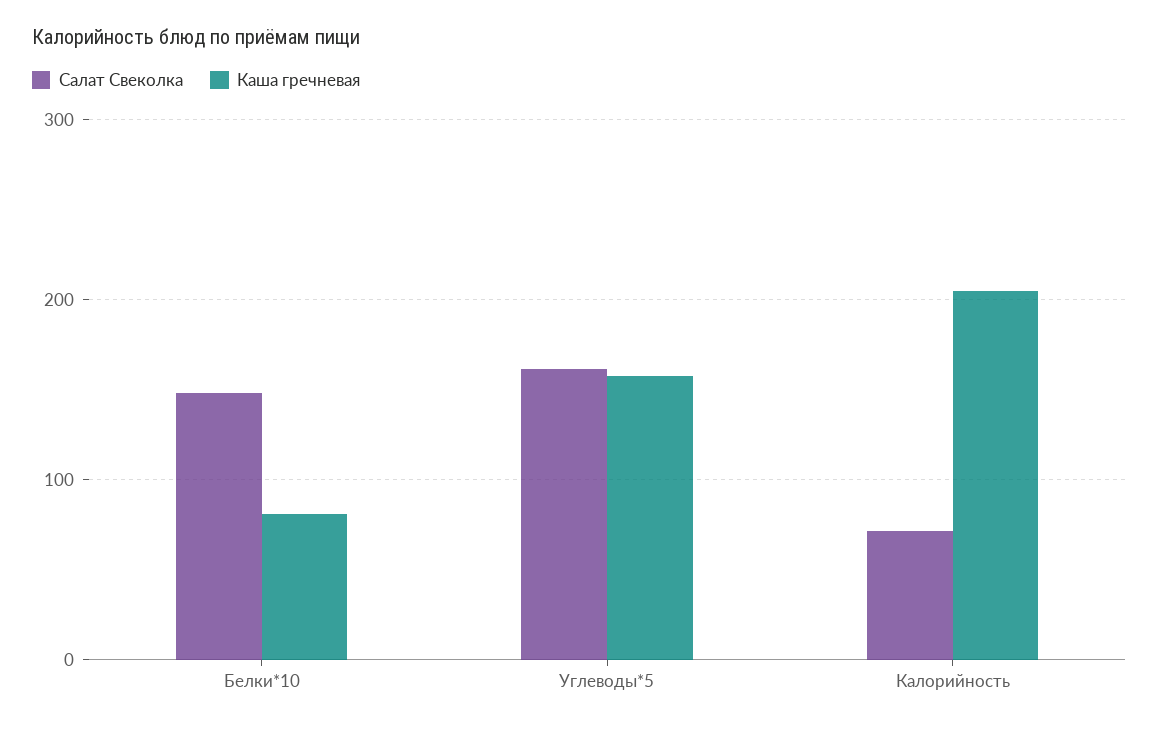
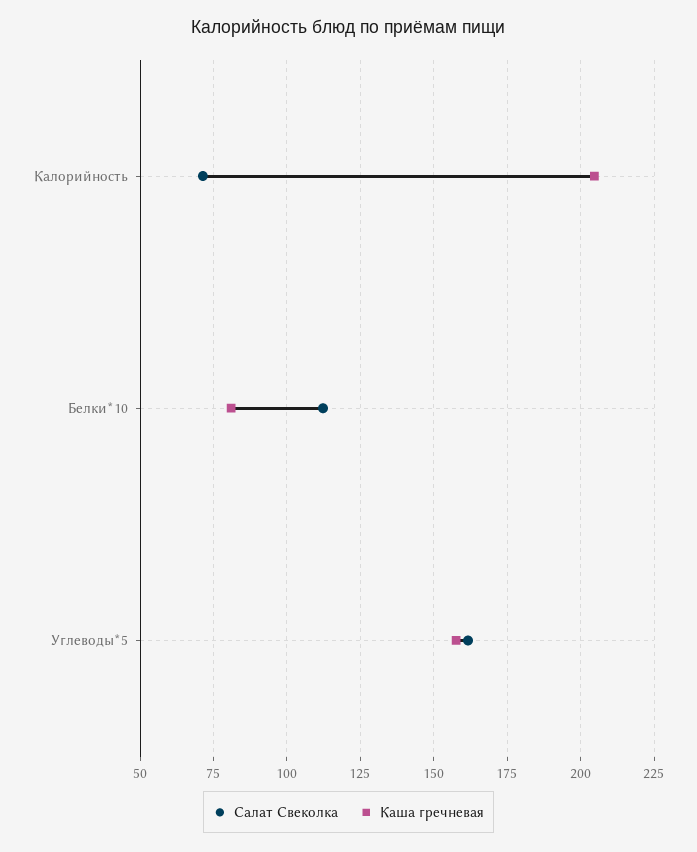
Салат Свеколка, Белки*10: 150 -> 112.5

